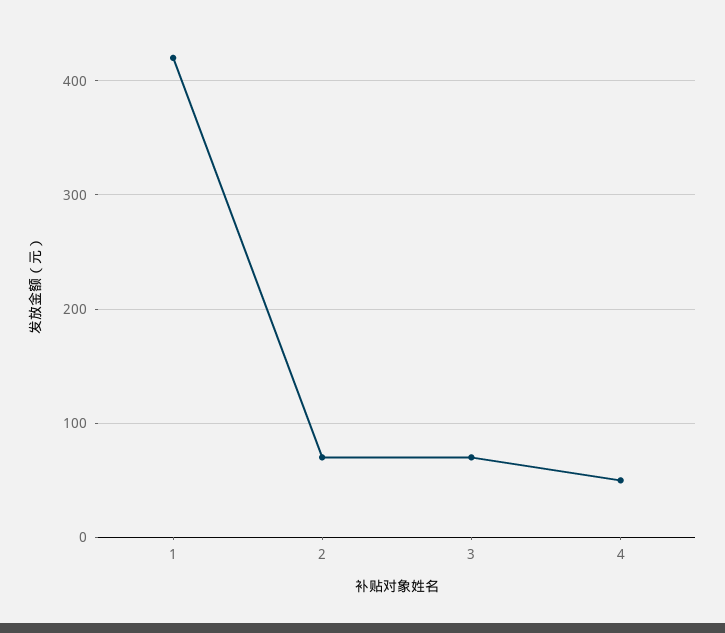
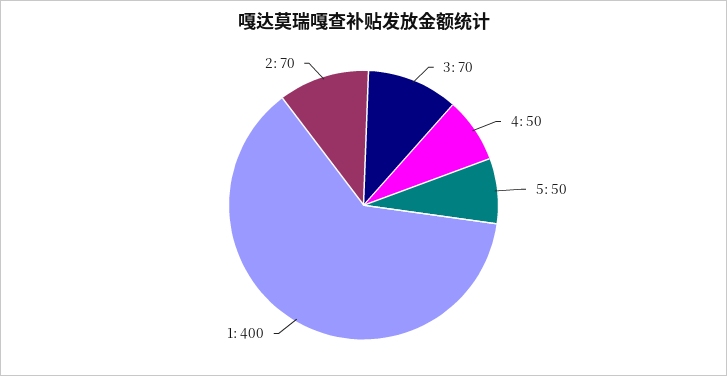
1: 420 -> 400
5: none -> 50

